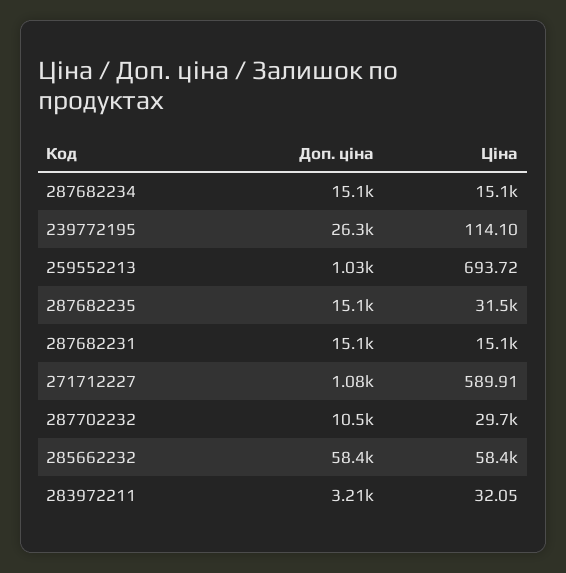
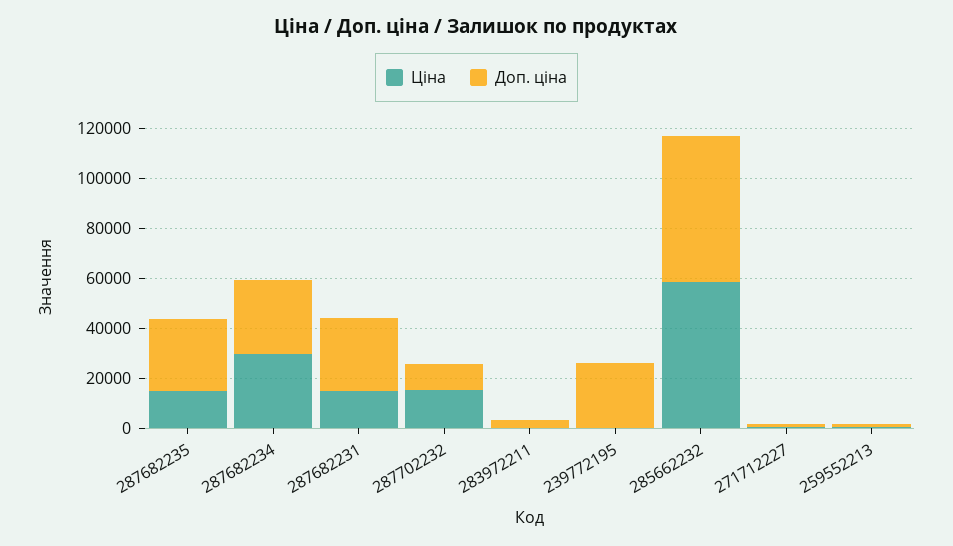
Доп. ціна, 287682234: 15100 -> 30000
Ціна, 287682234: 15100 -> 30000
Доп. ціна, 287682235: 15100 -> 30000
Ціна, 287682235: 31500 -> 15000
Доп. ціна, 287682231: 15100 -> 30000
Ціна, 287702232: 29700 -> 15000

